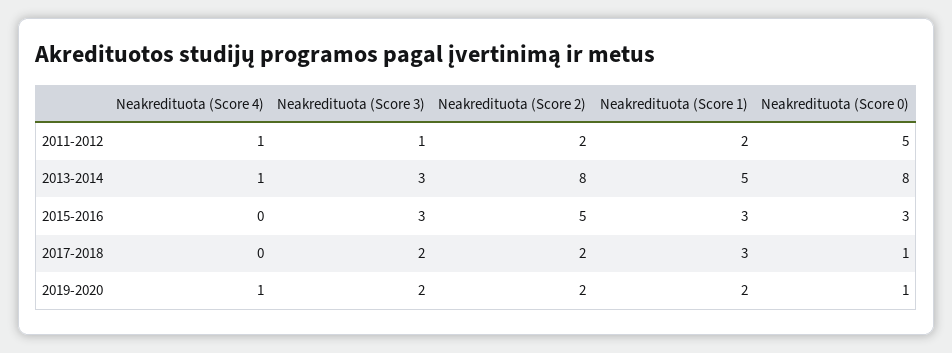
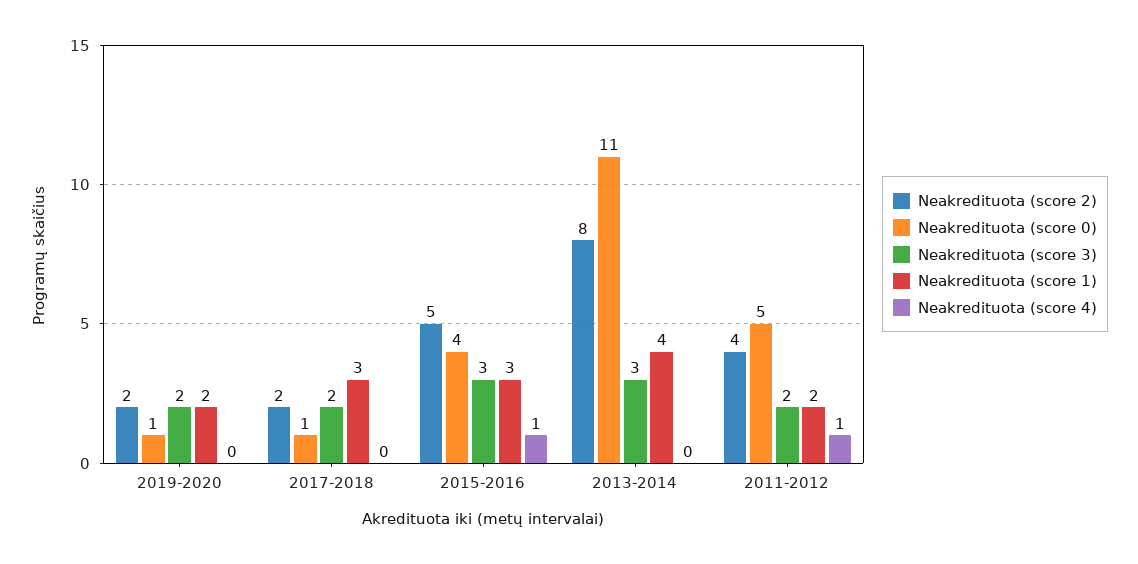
Neakredituota (Score 3), 2011-2012: 1 -> 2
Neakredituota (Score 2), 2011-2012: 2 -> 4
Neakredituota (Score 4), 2013-2014: 1 -> 0
Neakredituota (Score 1), 2013-2014: 5 -> 4
Neakredituota (Score 0), 2013-2014: 8 -> 11
Neakredituota (Score 4), 2015-2016: 0 -> 1
Neakredituota (Score 0), 2015-2016: 3 -> 4
Neakredituota (Score 4), 2019-2020: 1 -> 0

